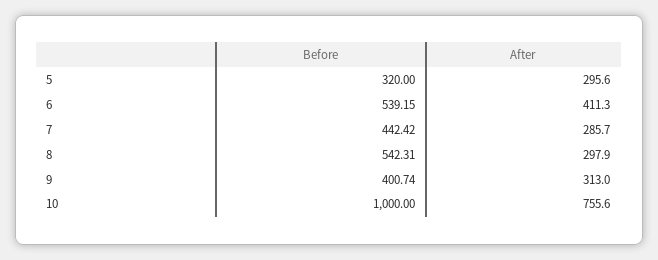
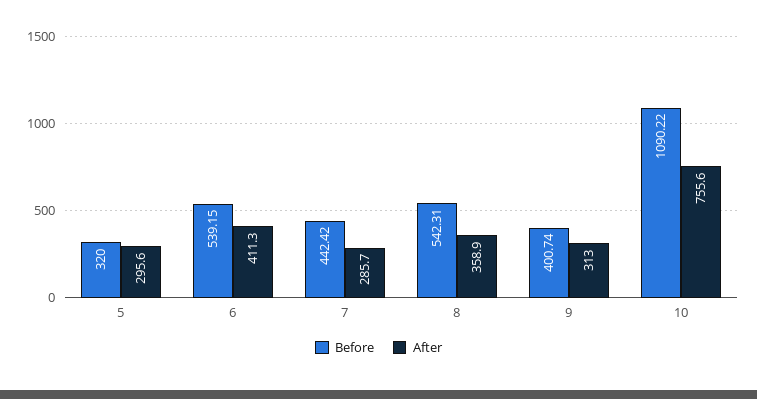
After, 8: 297.9 -> 358.9
Before, 10: 1000 -> 1090.22

